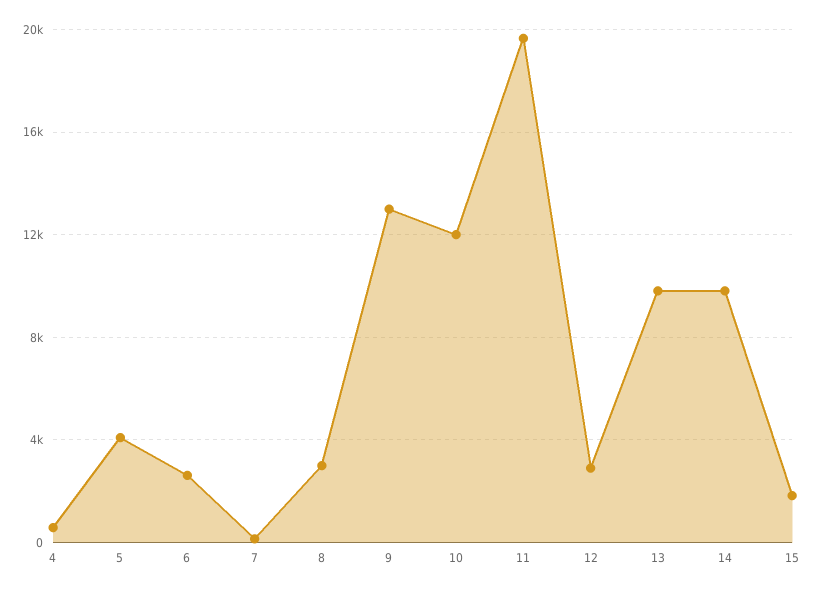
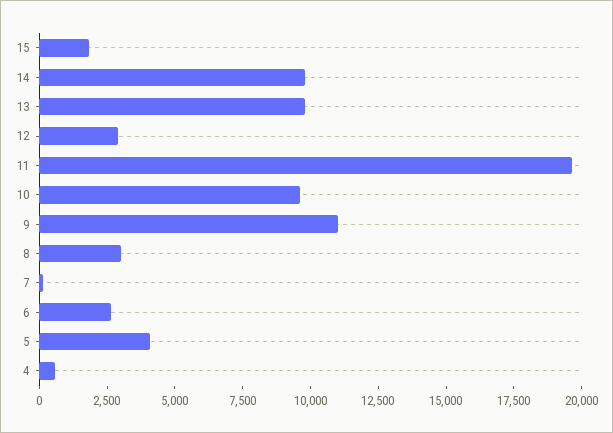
9: 13000 -> 11000
10: 12000 -> 9500

